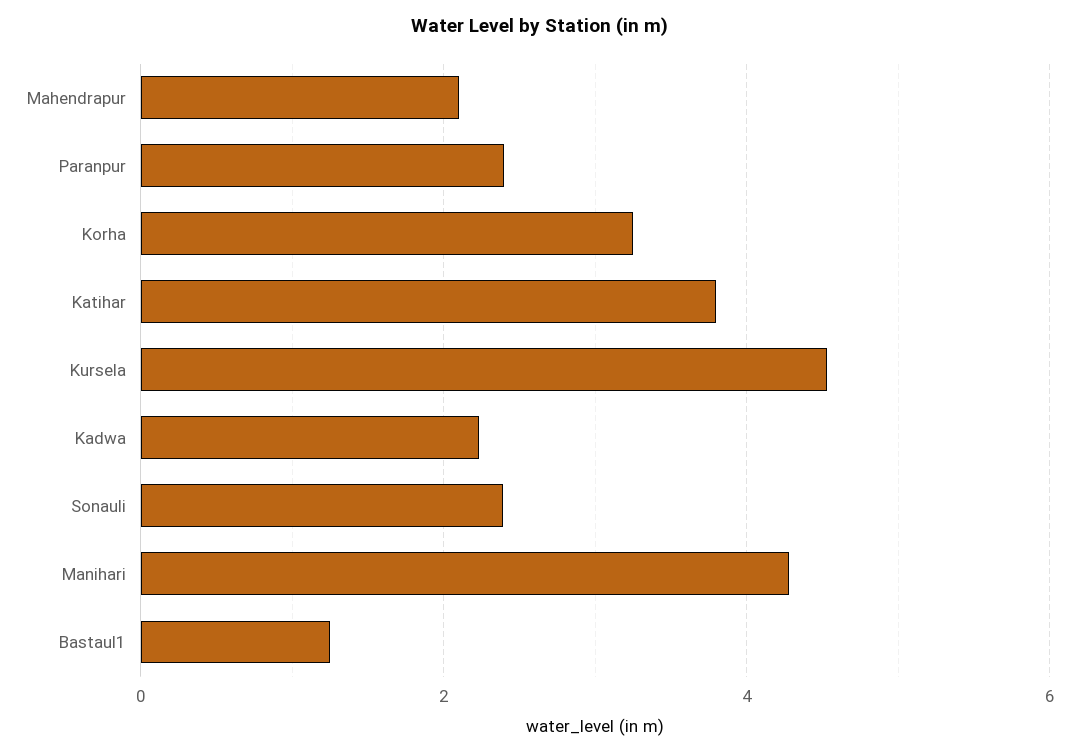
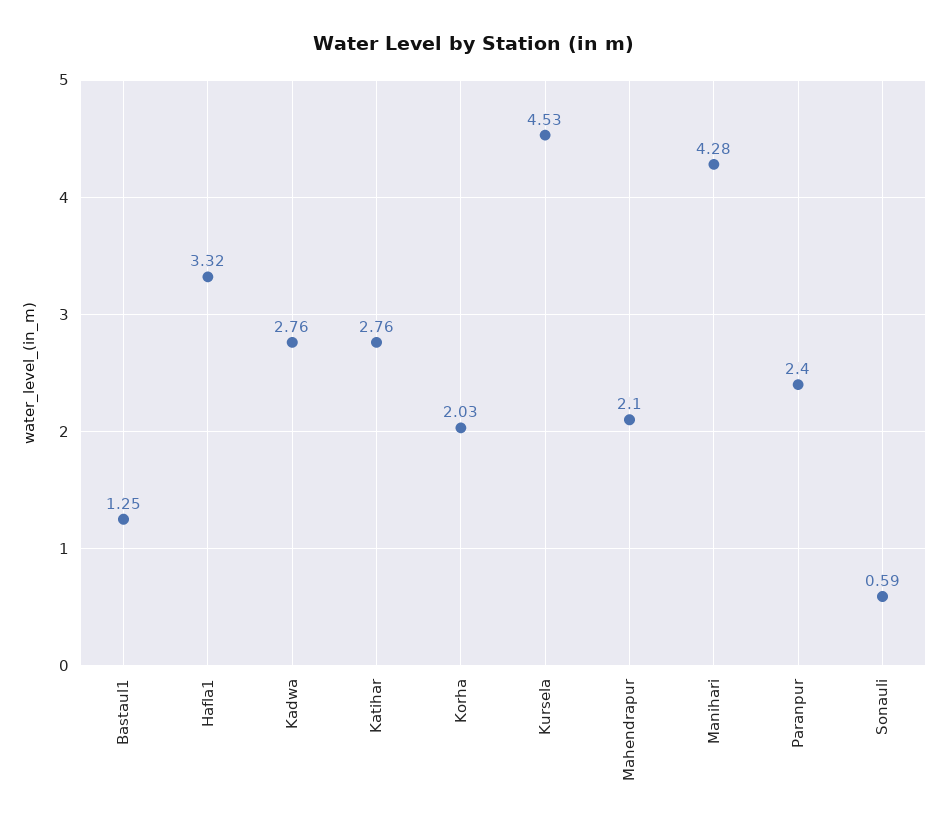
Korha: 3.2 -> 2.03
Katihar: 3.8 -> 2.76
Kadwa: 2.2 -> 2.76
Sonauli: 2.4 -> 0.59
Hafla1: none -> 3.32

